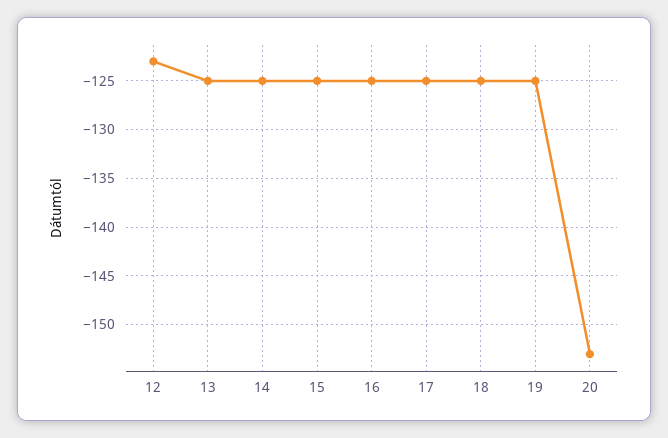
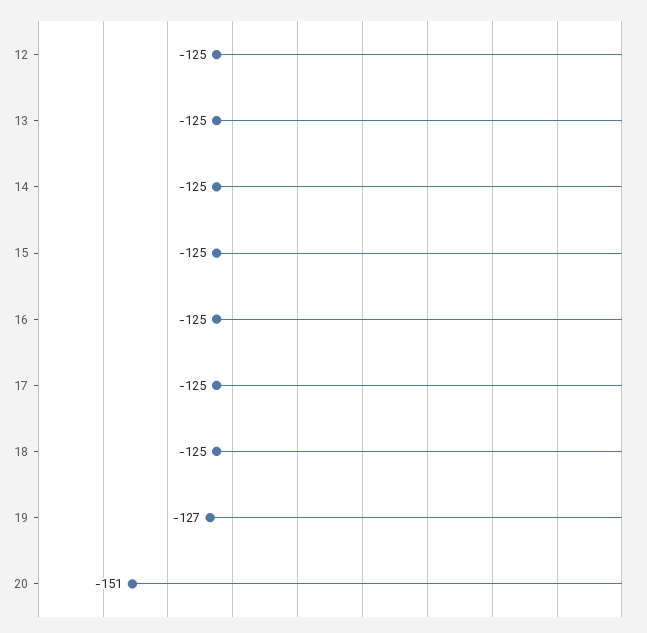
12: -123 -> -125
19: -125 -> -127
20: -153 -> -151

